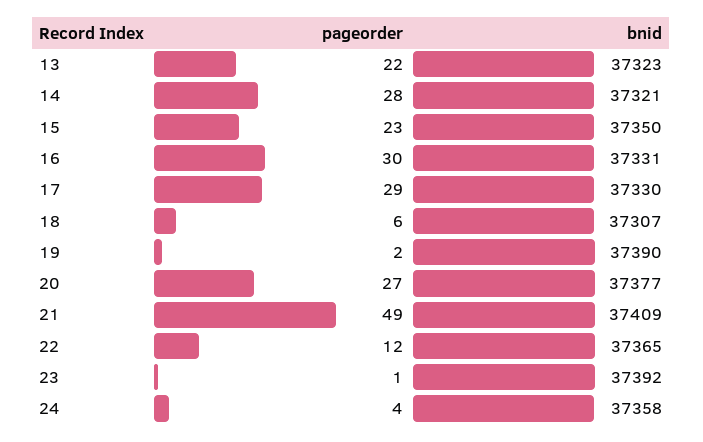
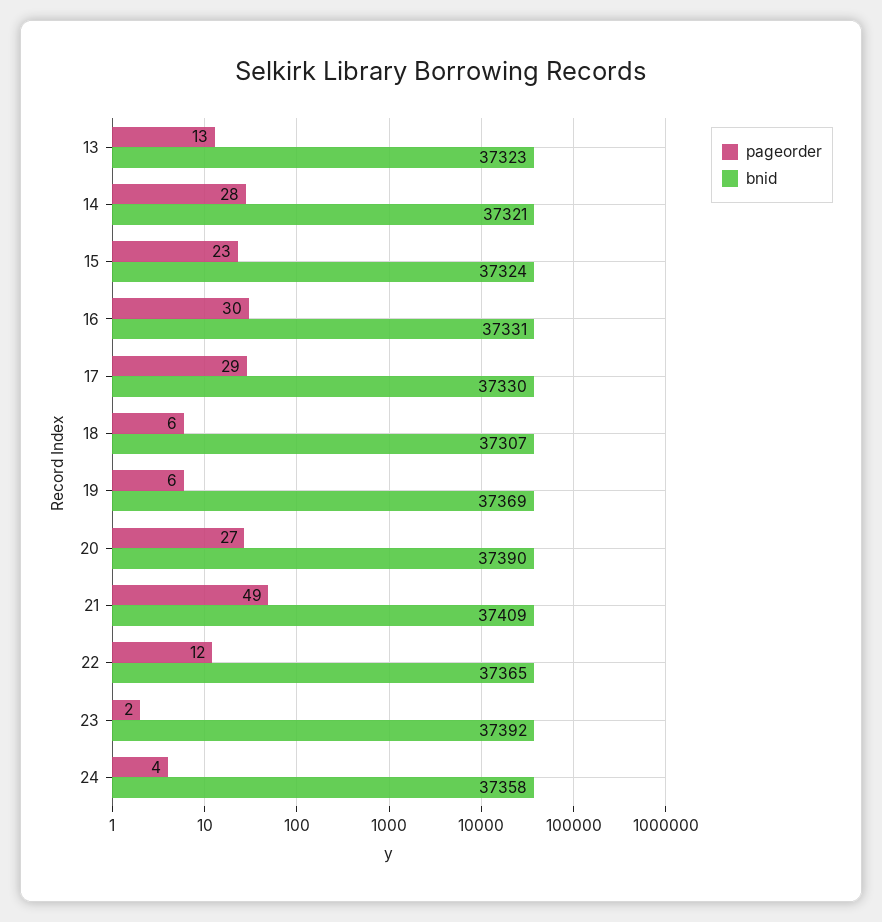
pageorder, 13: 22 -> 13
bnid, 15: 37350 -> 37324
pageorder, 19: 2 -> 6
bnid, 19: 37390 -> 37369
bnid, 20: 37377 -> 37390
pageorder, 23: 1 -> 2

